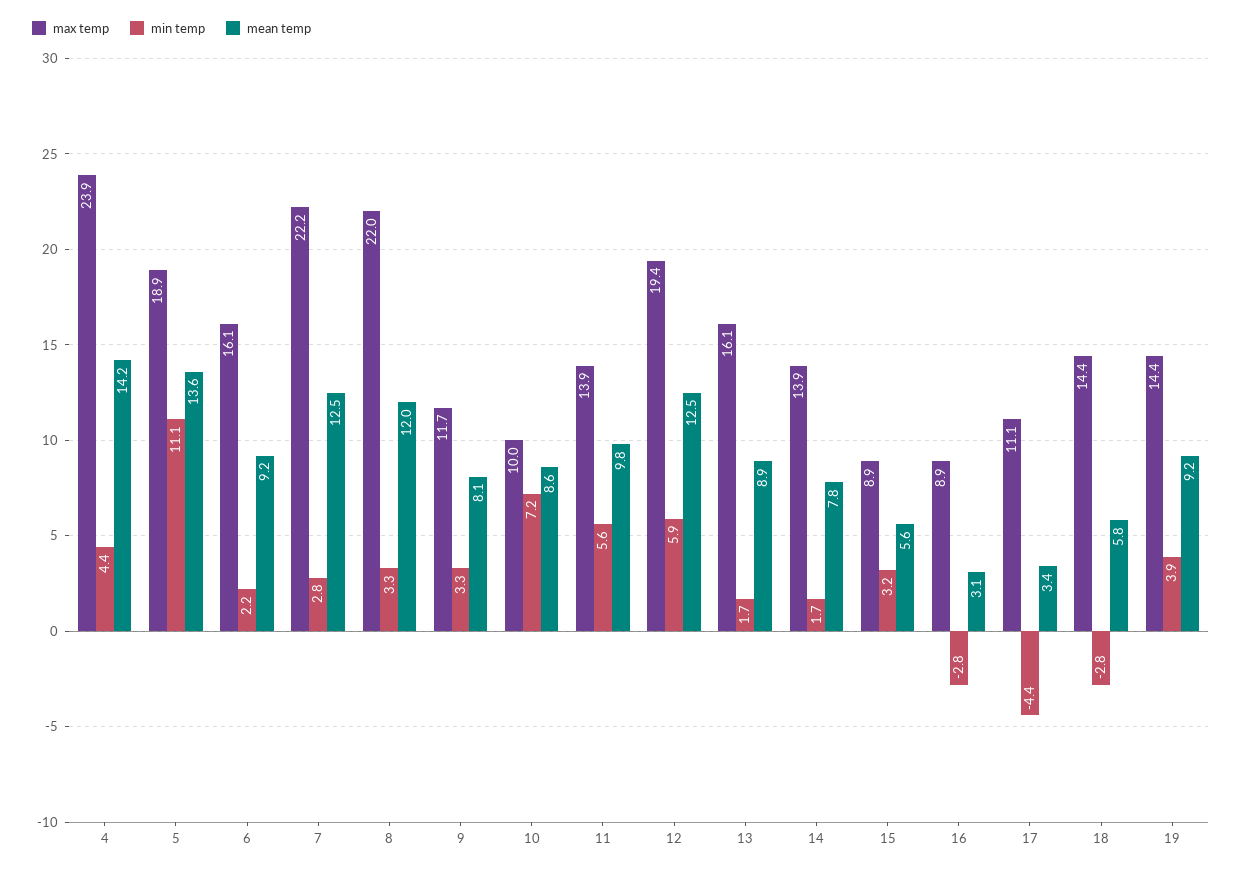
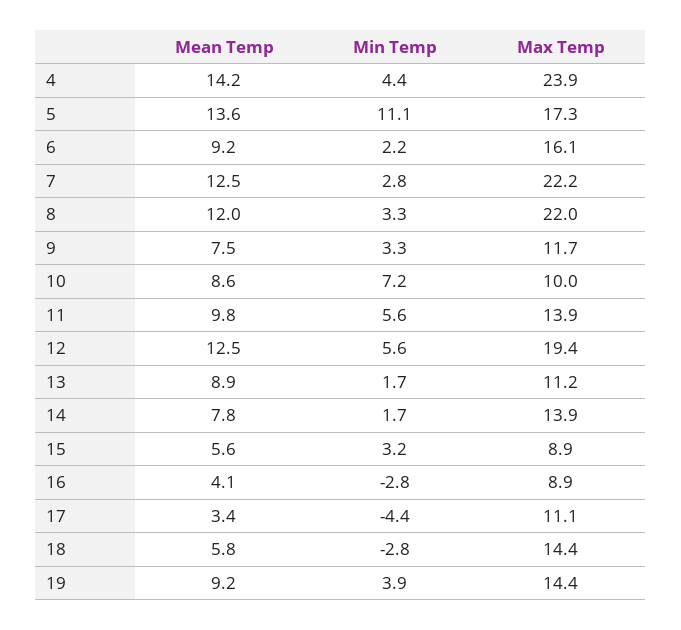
max temp, 5: 18.9 -> 17.3
mean temp, 9: 8.1 -> 7.5
min temp, 12: 5.9 -> 5.6
max temp, 13: 16.1 -> 11.2
mean temp, 16: 3.1 -> 4.1

